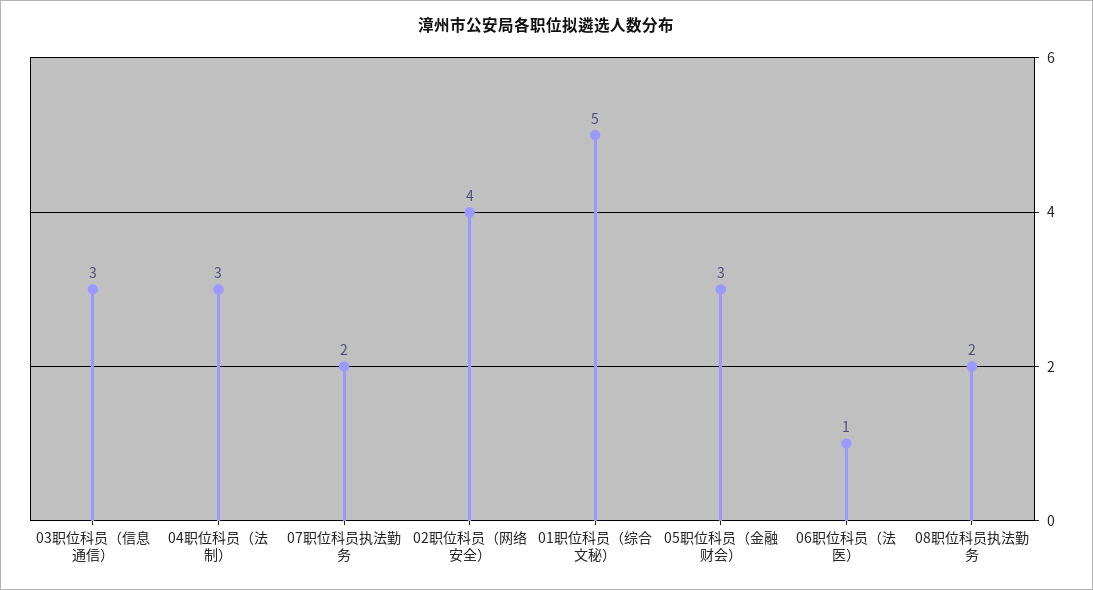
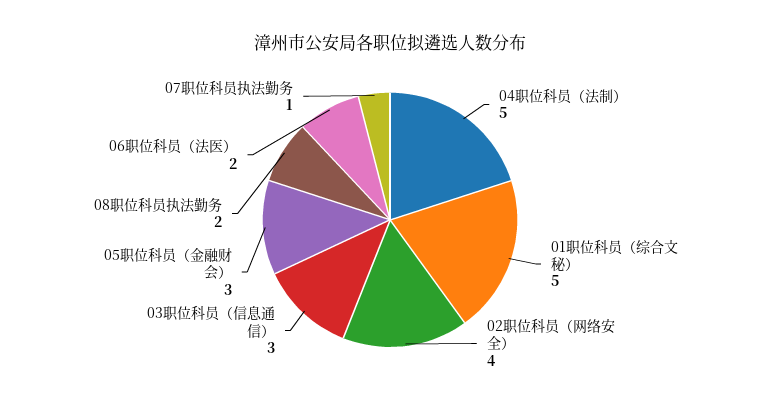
04职位科员（法制）: 3 -> 5
07职位科员执法勤务: 2 -> 1
06职位科员（法医）: 1 -> 2

